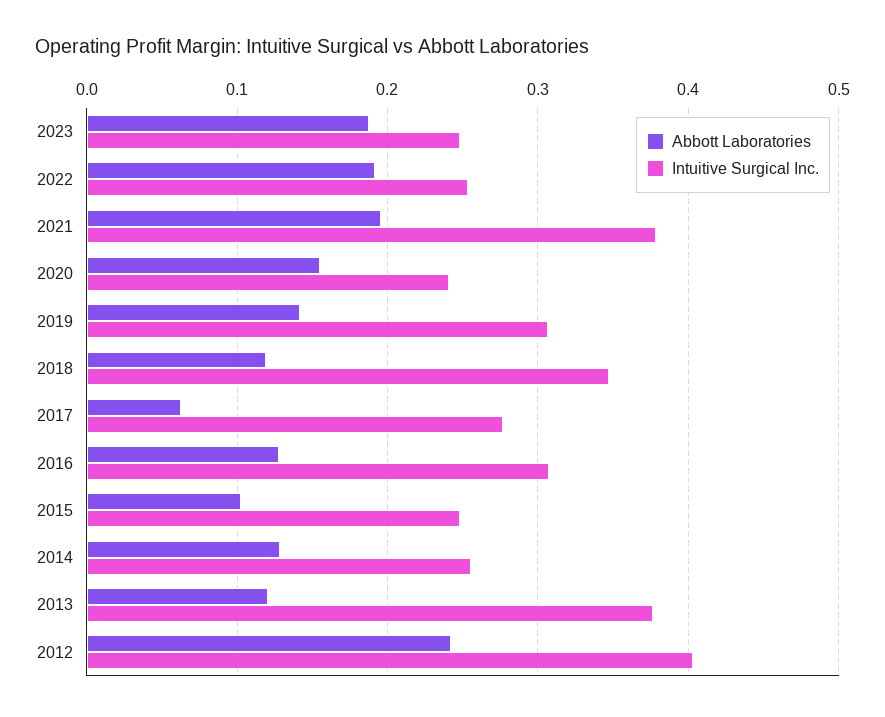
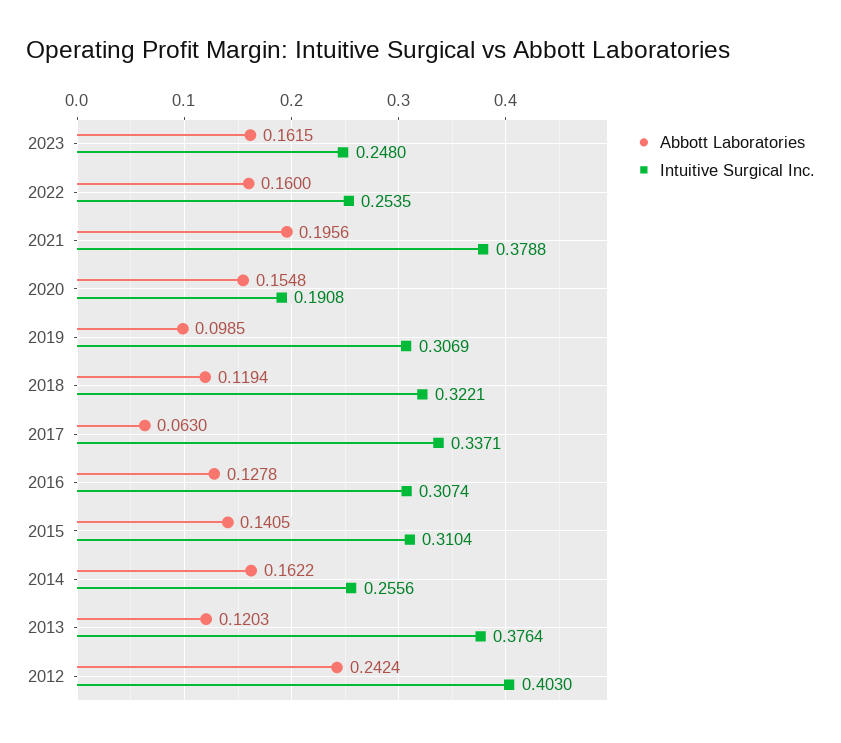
Abbott Laboratories, 2023: 0.19 -> 0.1615
Abbott Laboratories, 2022: 0.19 -> 0.16
Intuitive Surgical Inc., 2020: 0.24 -> 0.1908
Abbott Laboratories, 2019: 0.14 -> 0.0985
Intuitive Surgical Inc., 2018: 0.35 -> 0.3221
Intuitive Surgical Inc., 2017: 0.28 -> 0.3371
Abbott Laboratories, 2015: 0.1 -> 0.1405
Intuitive Surgical Inc., 2015: 0.25 -> 0.3104
Abbott Laboratories, 2014: 0.13 -> 0.1622

